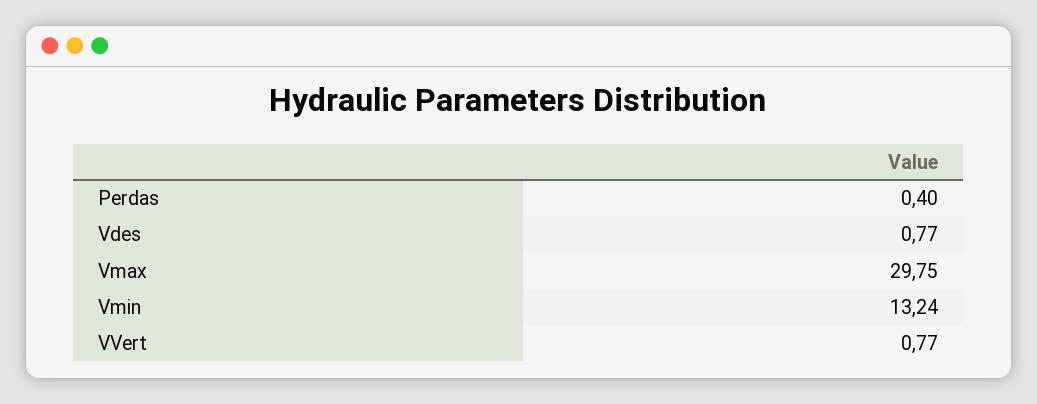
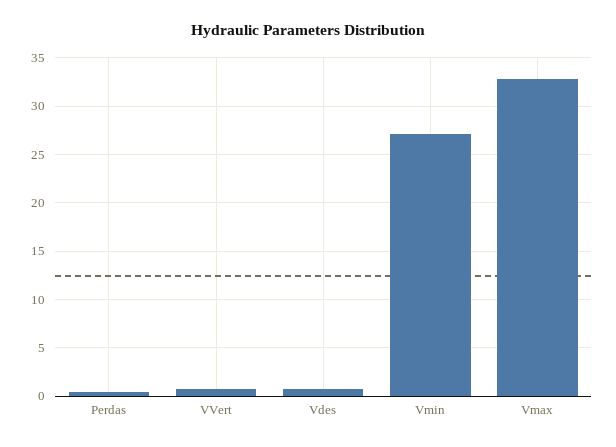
Vmax: 29.75 -> 33
Vmin: 13.24 -> 27

